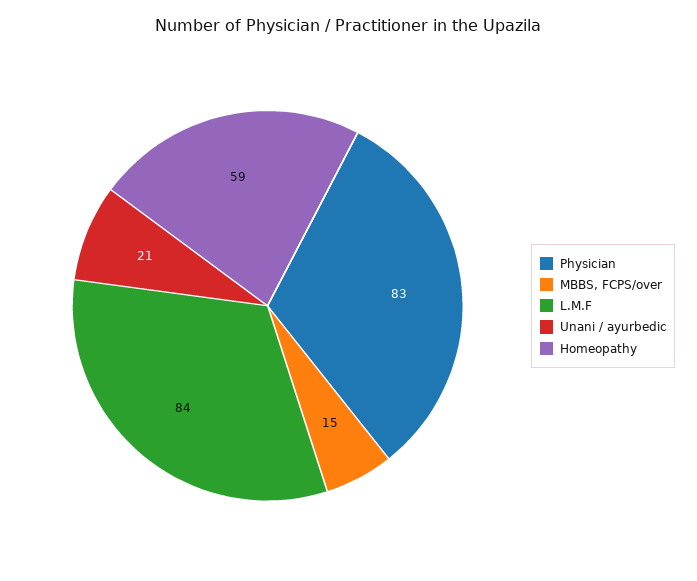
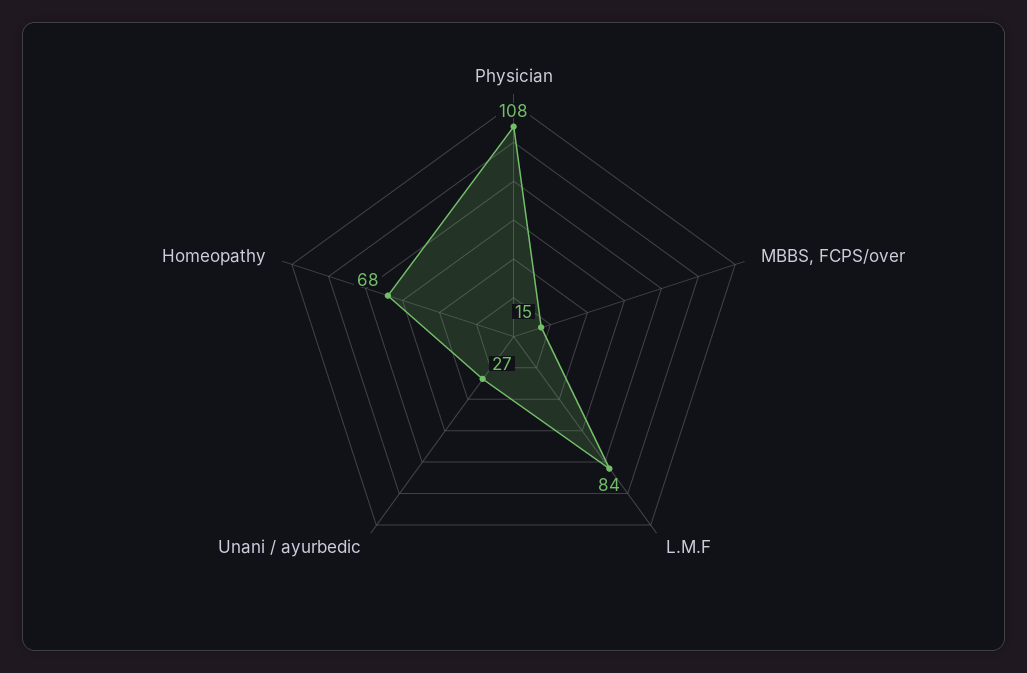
Physician: 83 -> 108
Unani / ayurbedic: 21 -> 27
Homeopathy: 59 -> 68

